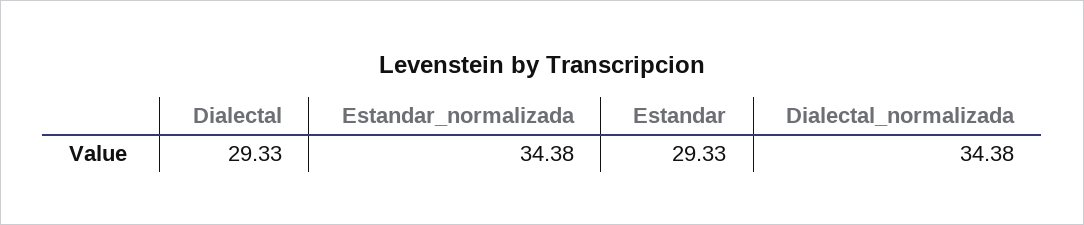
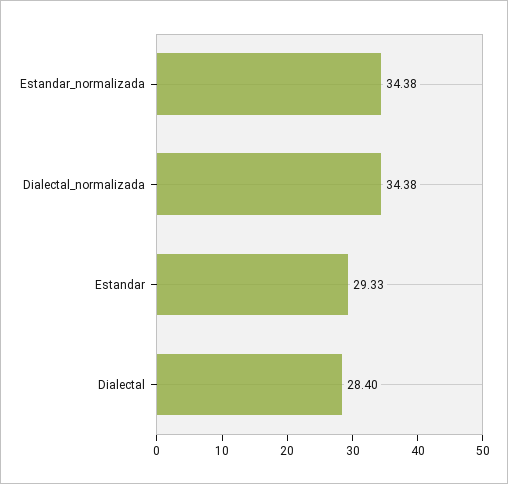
Dialectal: 29.33 -> 28.4

